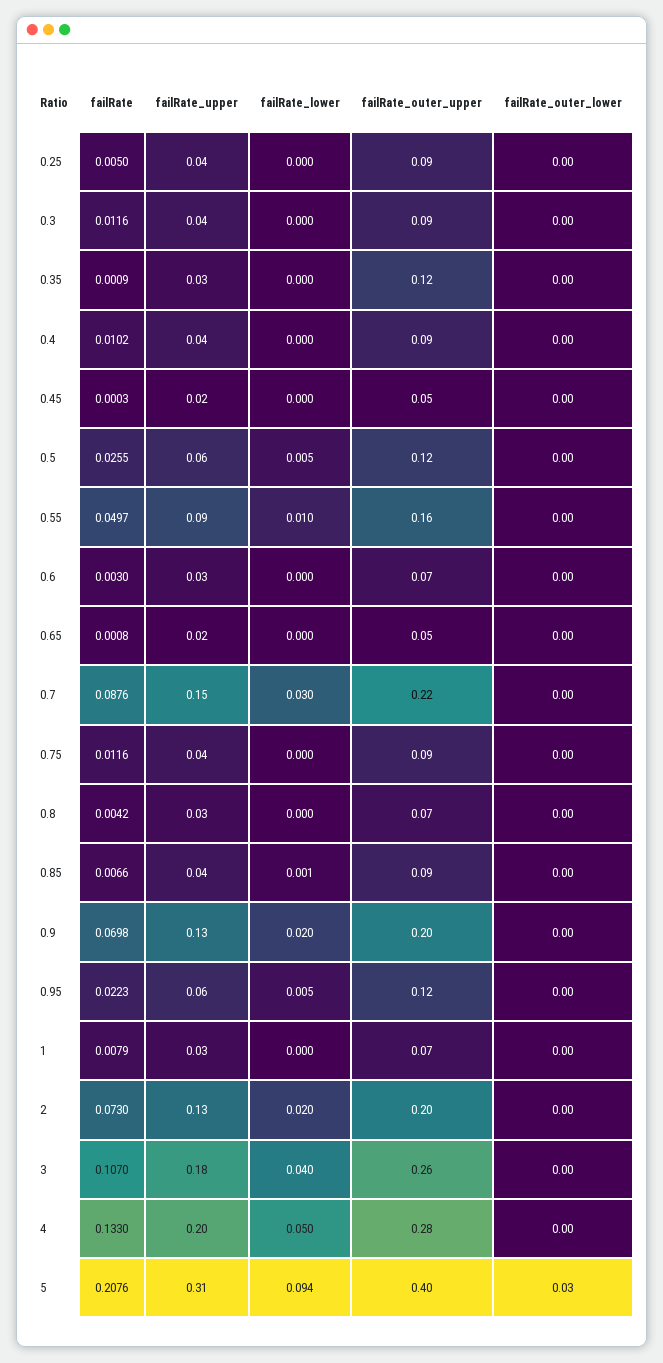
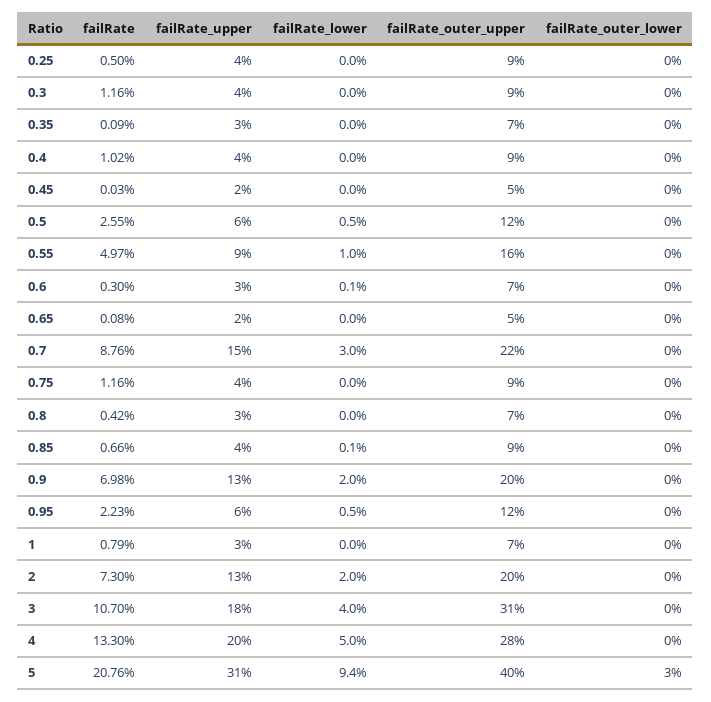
failRate_outer_upper, 0.35: 0.12 -> 0.07
failRate_lower, 0.6: 0 -> 0.001
failRate_outer_upper, 3: 0.26 -> 0.31

